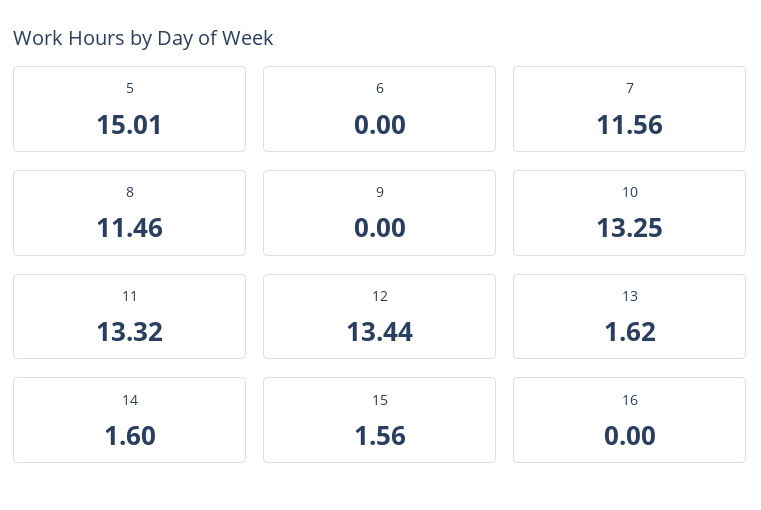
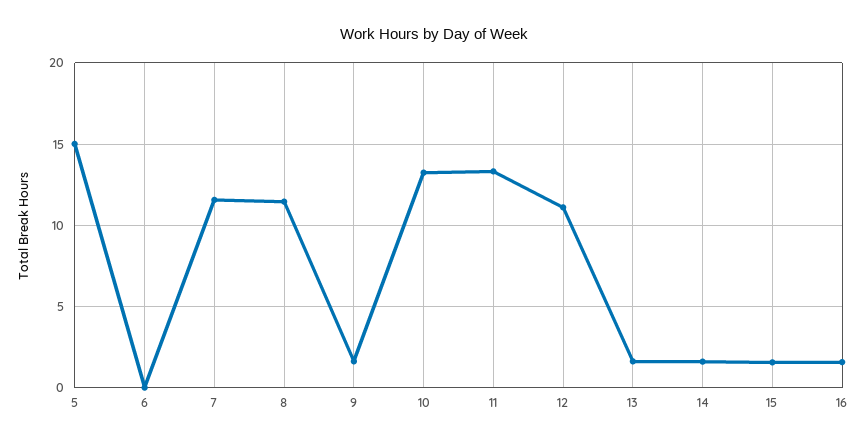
9: 0 -> 1.5
12: 13.44 -> 11
16: 0 -> 1.5

